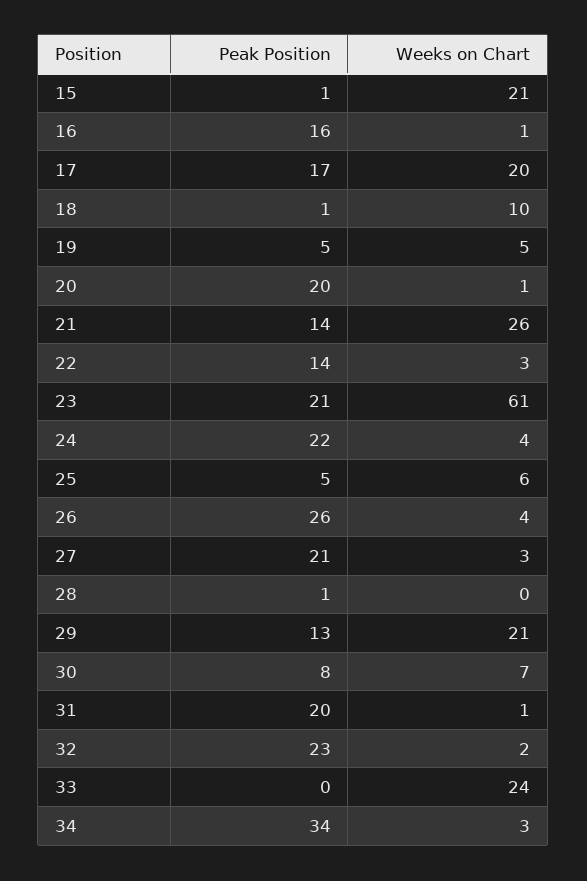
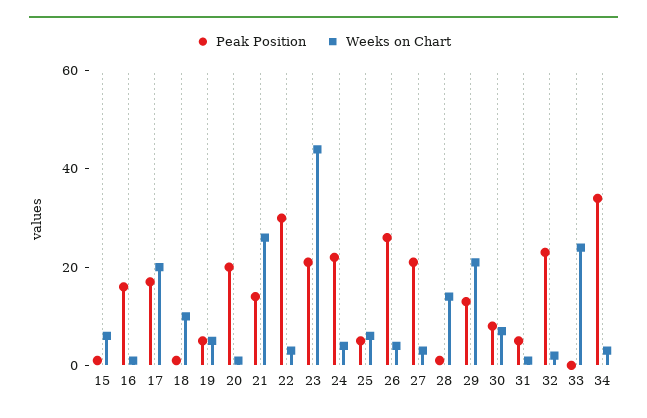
Weeks on Chart, 15: 21 -> 5
Peak Position, 22: 14 -> 30
Weeks on Chart, 23: 61 -> 45
Weeks on Chart, 28: 0 -> 15
Peak Position, 31: 20 -> 5

